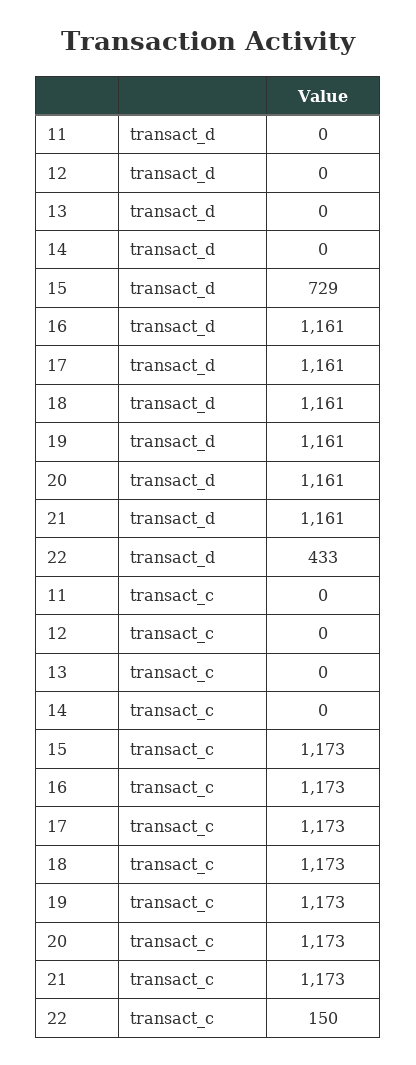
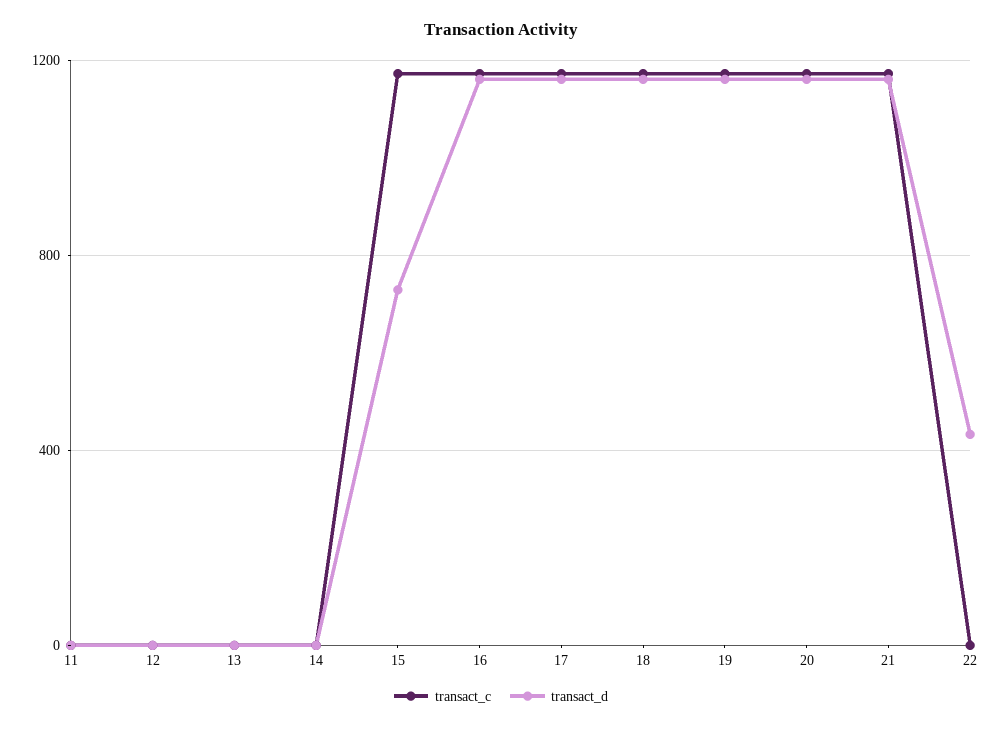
transact_c, 22: 150 -> 0

